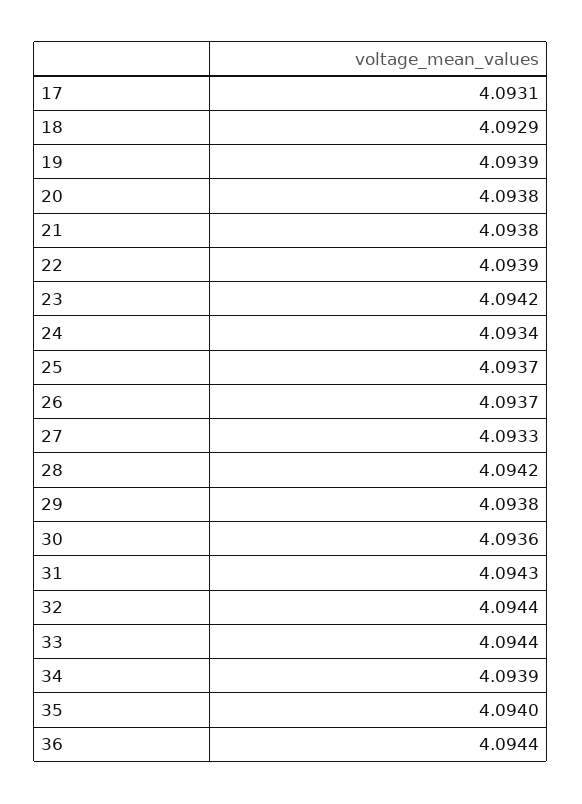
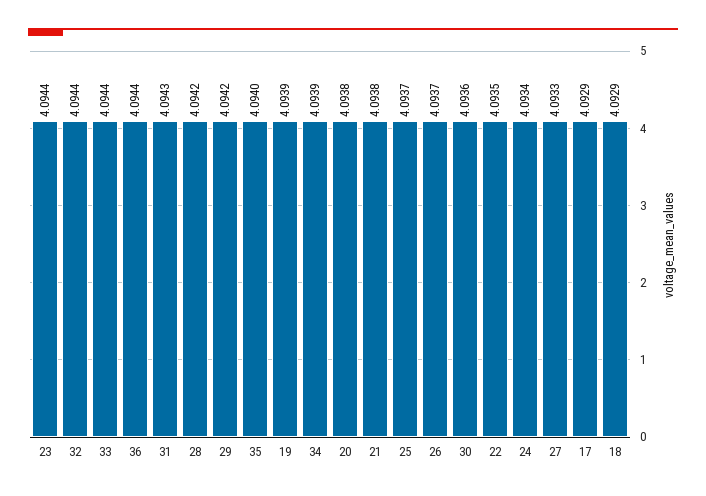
17: 4.0931 -> 4.0929
22: 4.0939 -> 4.0935
23: 4.0942 -> 4.0944
29: 4.0938 -> 4.0942

